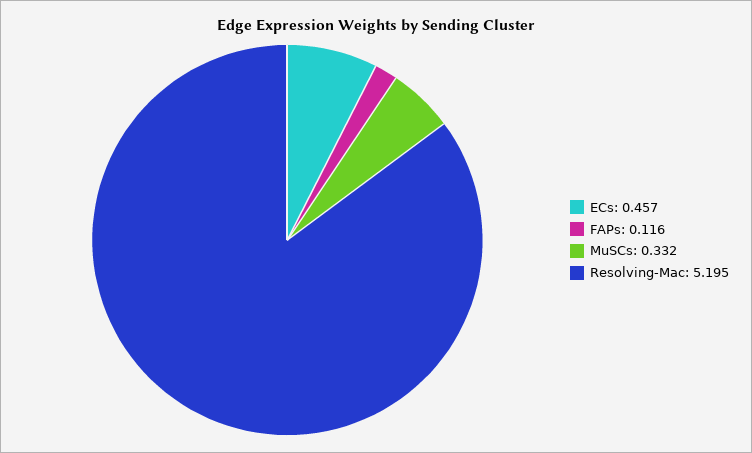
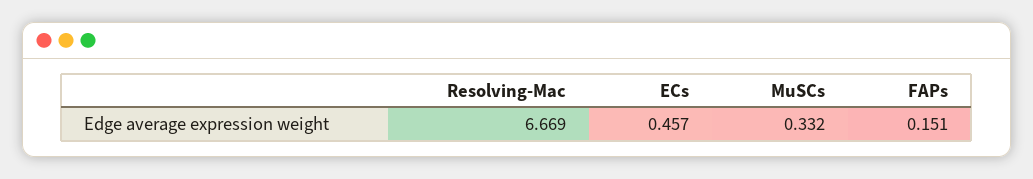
FAPs: 0.116 -> 0.151
Resolving-Mac: 5.195 -> 6.669

